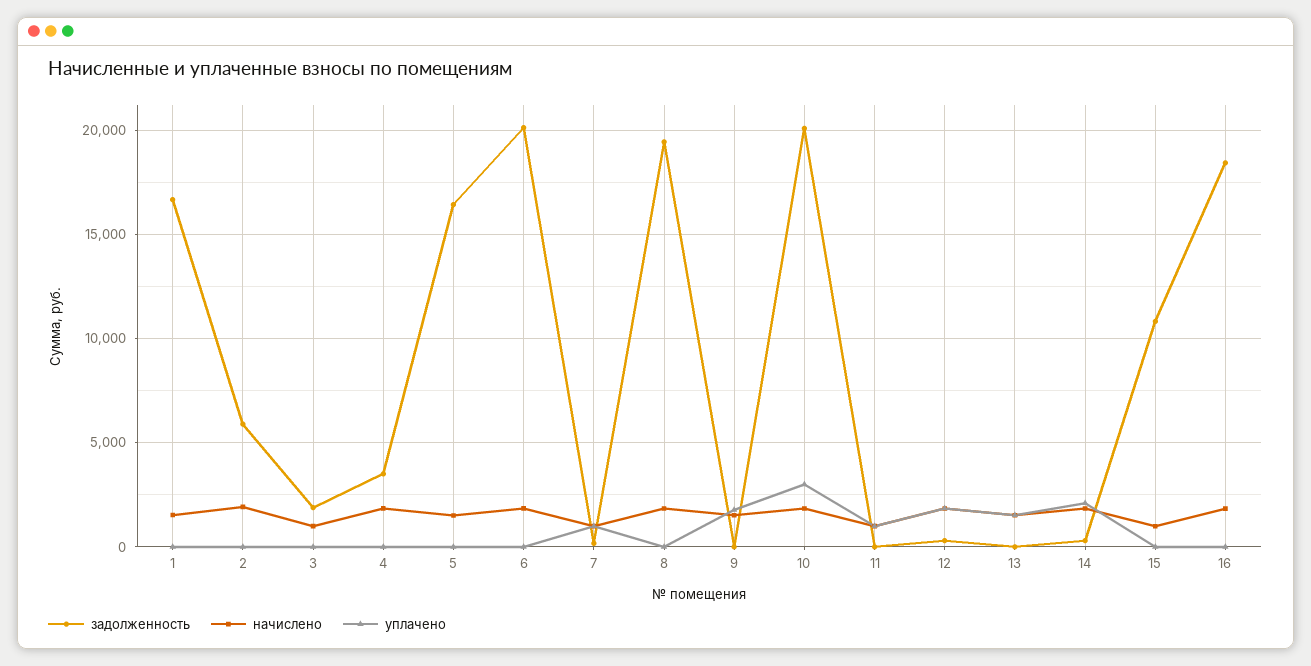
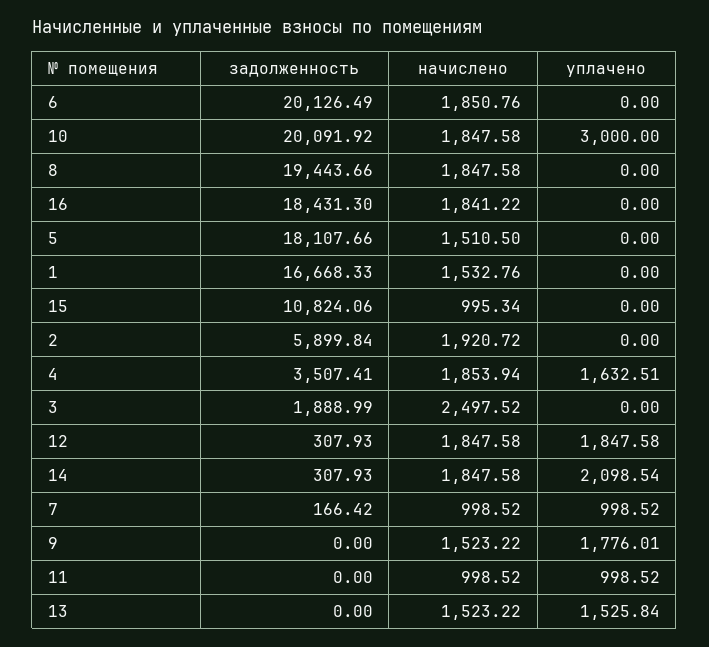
начислено, 3: 1000 -> 2497.52
уплачено, 4: 0 -> 1632.51
задолженность, 5: 16500 -> 18107.66

